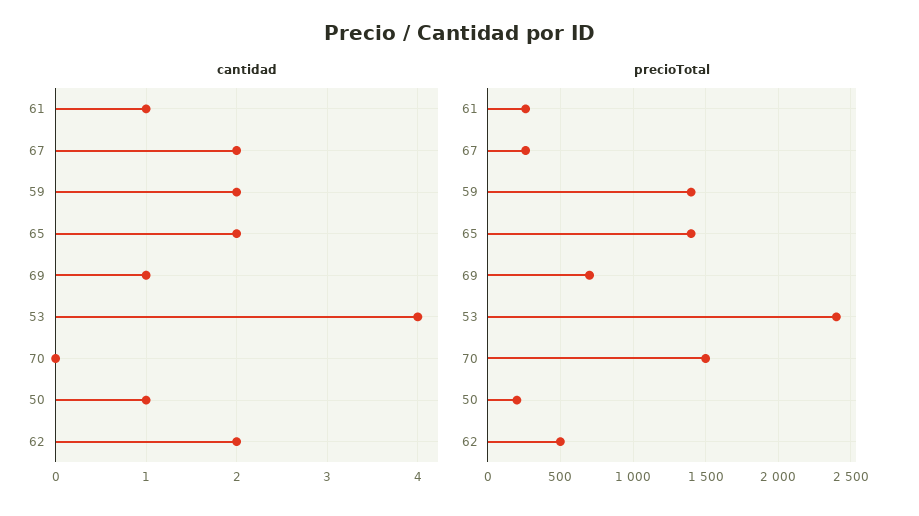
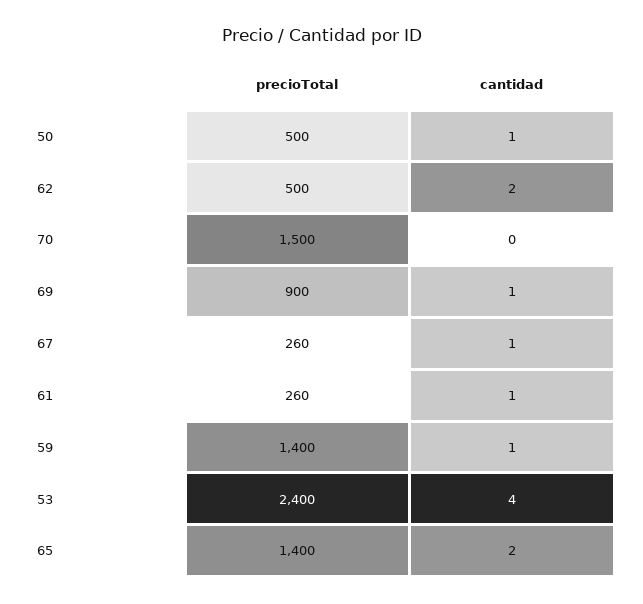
cantidad, 67: 2 -> 1
cantidad, 59: 2 -> 1
precioTotal, 69: 700 -> 900
precioTotal, 50: 200 -> 500

